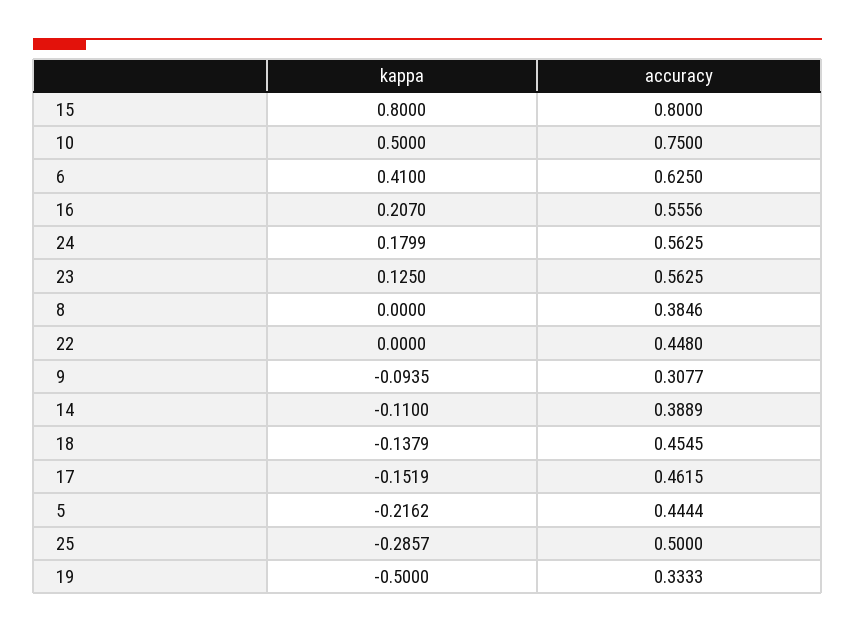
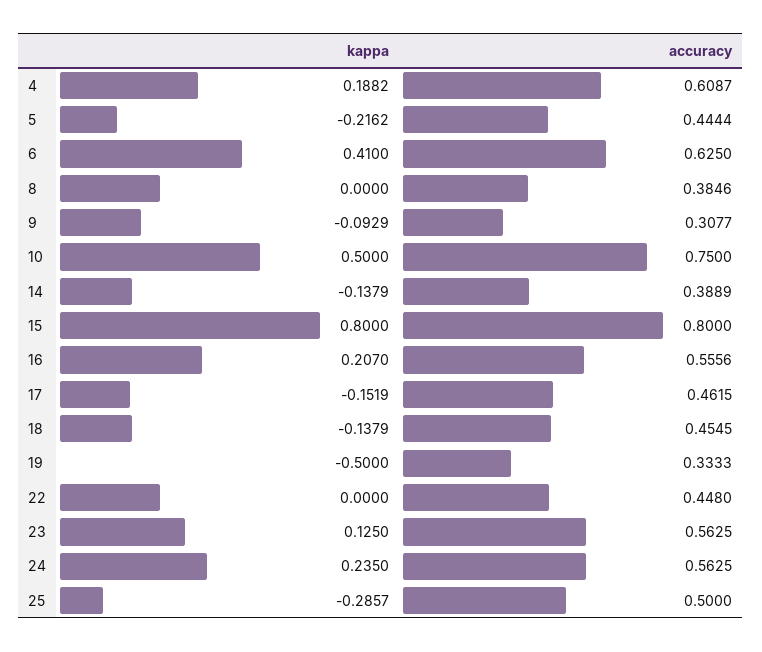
kappa, 24: 0.1799 -> 0.235
kappa, 9: -0.0935 -> -0.0929
kappa, 14: -0.11 -> -0.1379
kappa, 4: none -> 0.1882
accuracy, 4: none -> 0.6087

